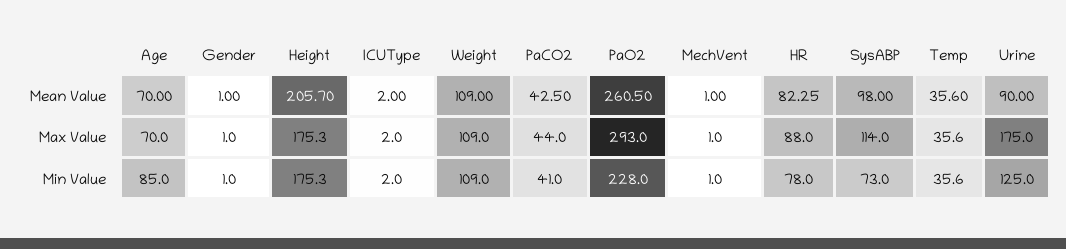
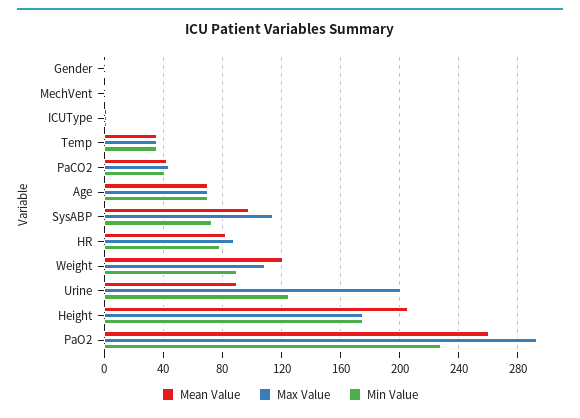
Mean Value, Weight: 109 -> 120
Max Value, Urine: 175 -> 200
Min Value, Age: 85 -> 70
Min Value, Weight: 109 -> 90

